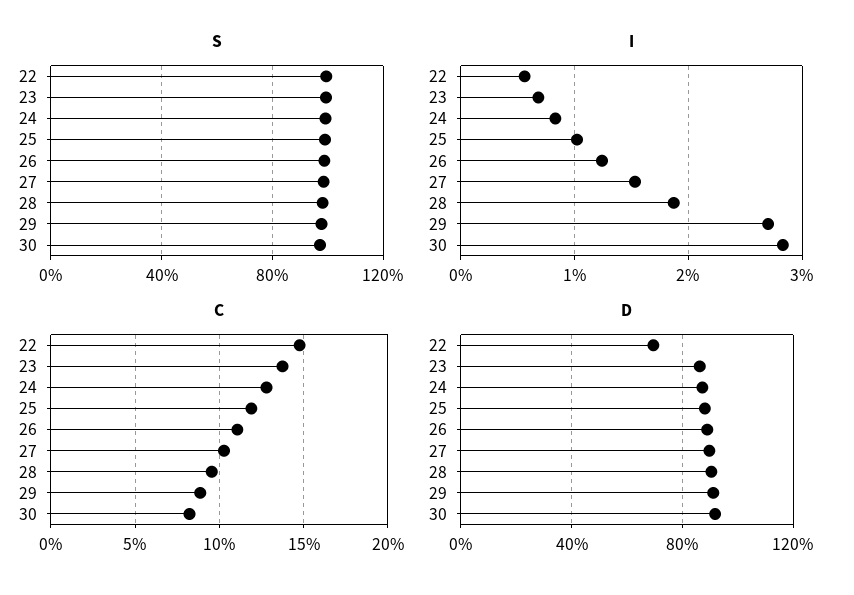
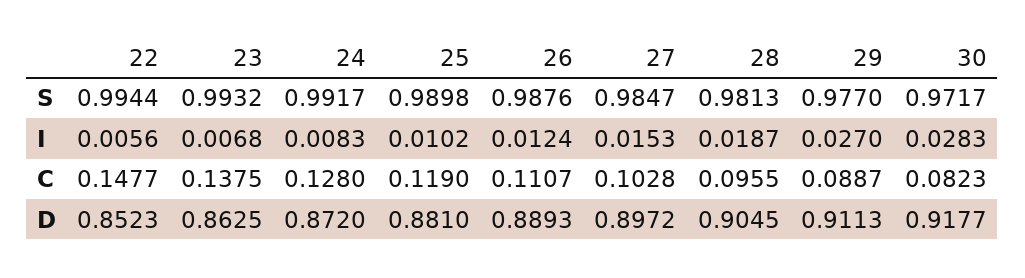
D, 22: 0.7 -> 0.8523

